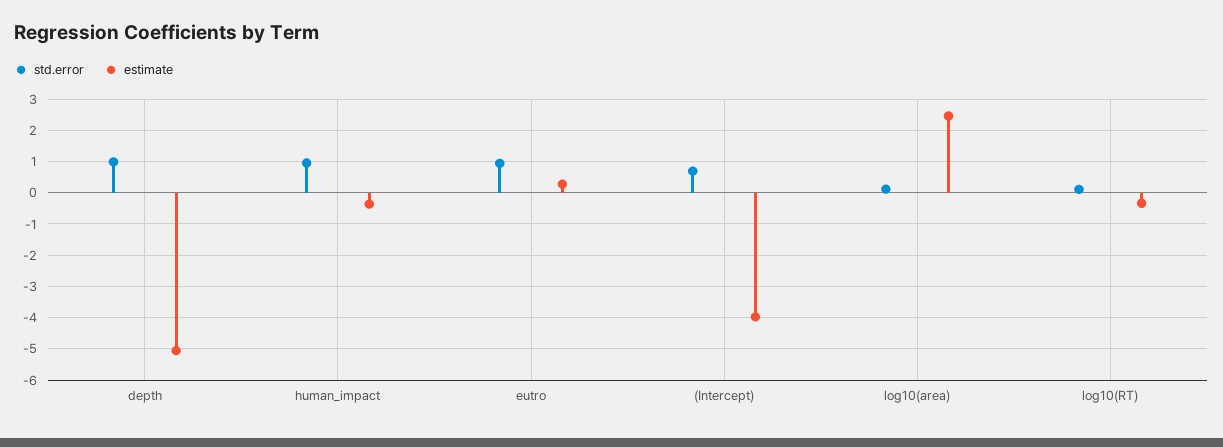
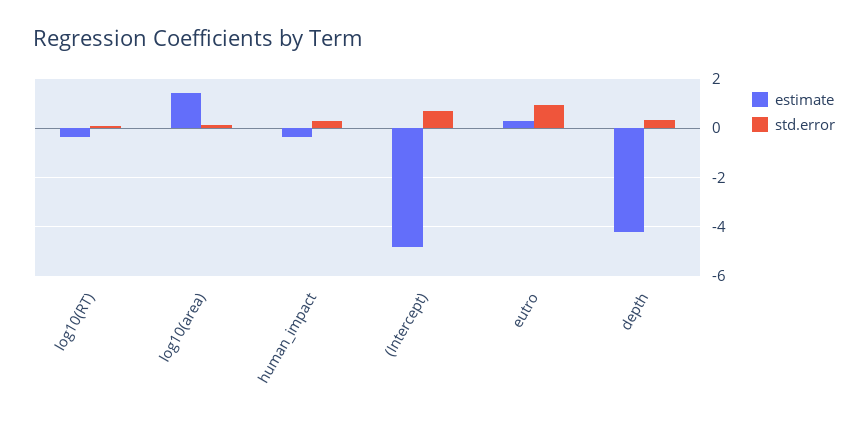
std.error, depth: 1 -> 0.25
estimate, depth: -5 -> -4.25
std.error, human_impact: 1 -> 0.25
estimate, (Intercept): -4 -> -4.75
estimate, log10(area): 2.4 -> 1.5

